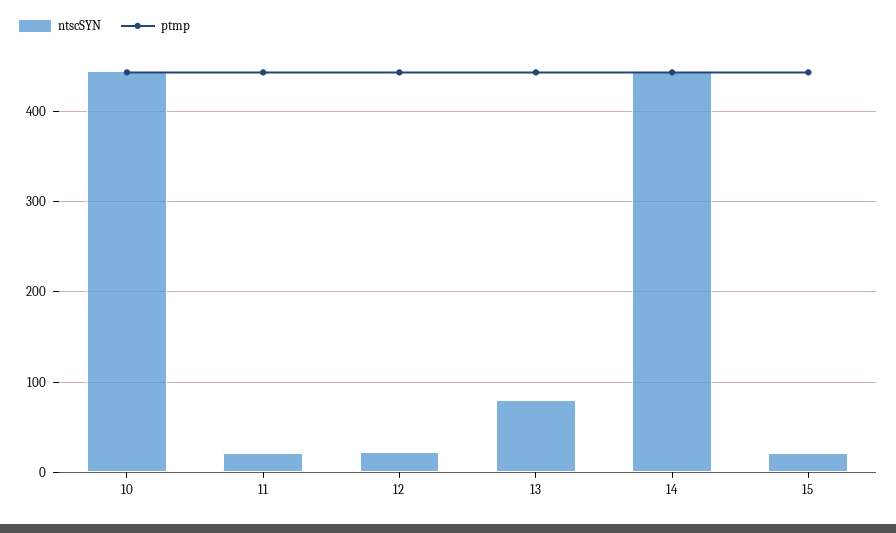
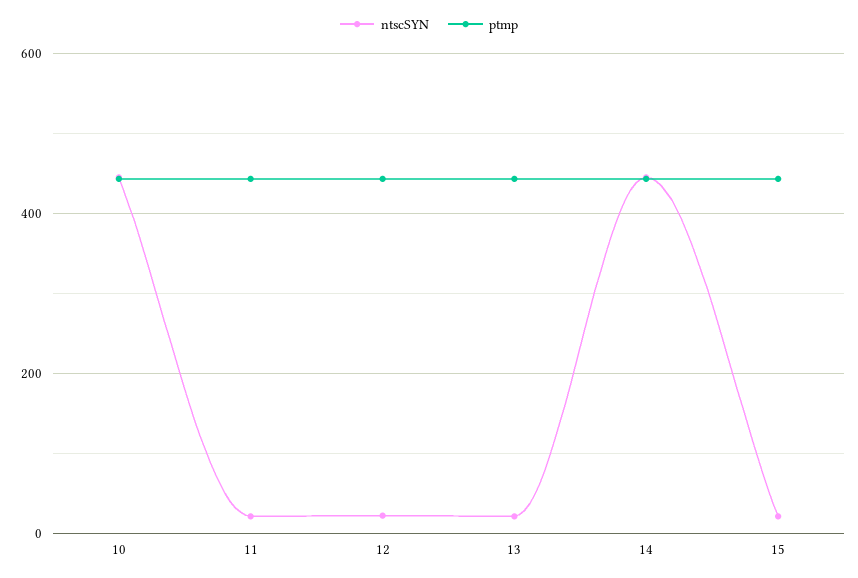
ntscSYN, 13: 80 -> 20

